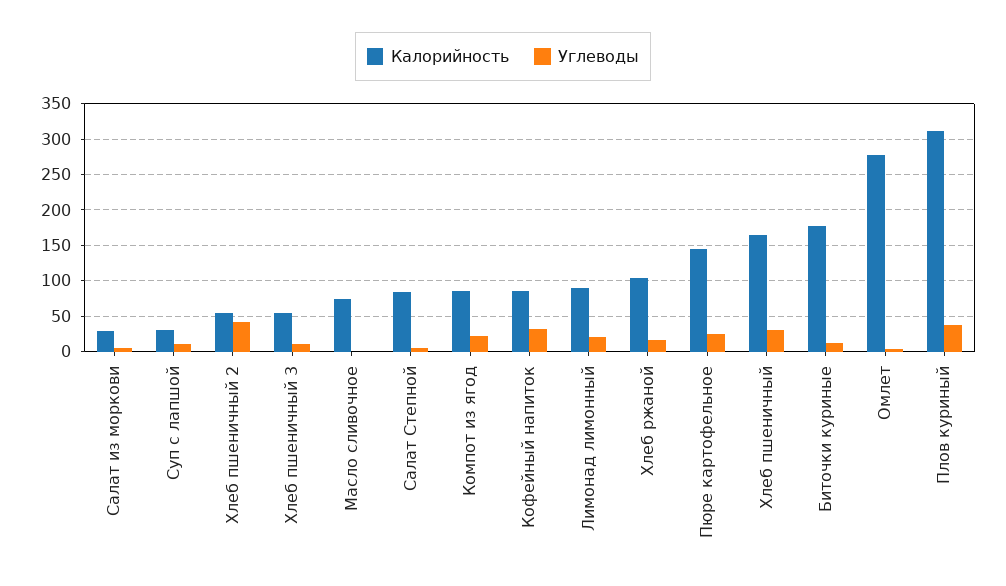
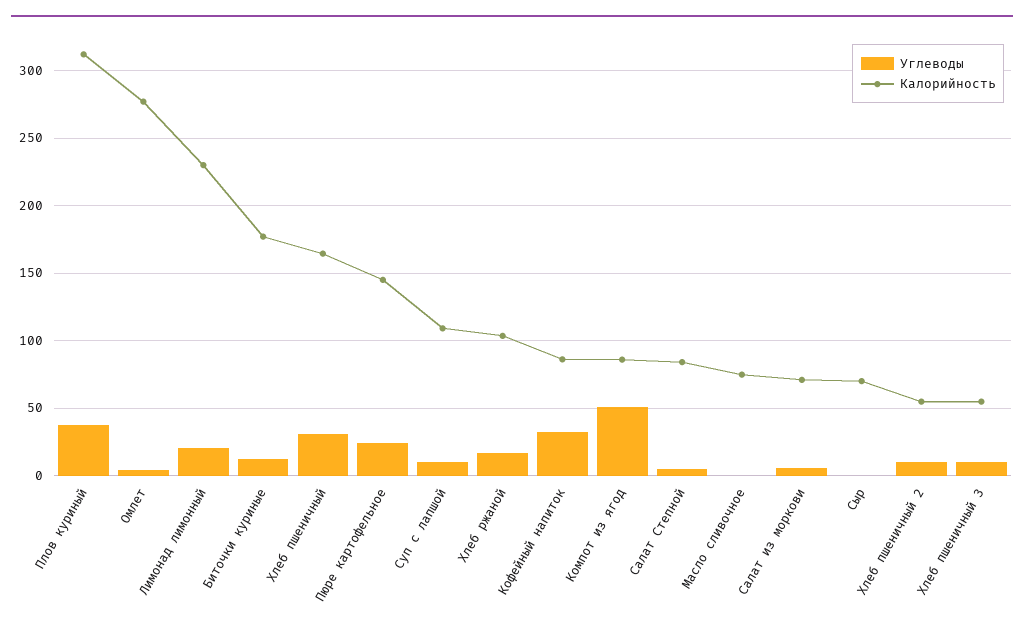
Калорийность, Салат из моркови: 30 -> 70
Калорийность, Суп с лапшой: 30 -> 110
Углеводы, Хлеб пшеничный 2: 40 -> 10
Углеводы, Компот из ягод: 20 -> 50
Калорийность, Лимонад лимонный: 90 -> 230
Углеводы, Сыр: none -> 0
Калорийность, Сыр: none -> 70

